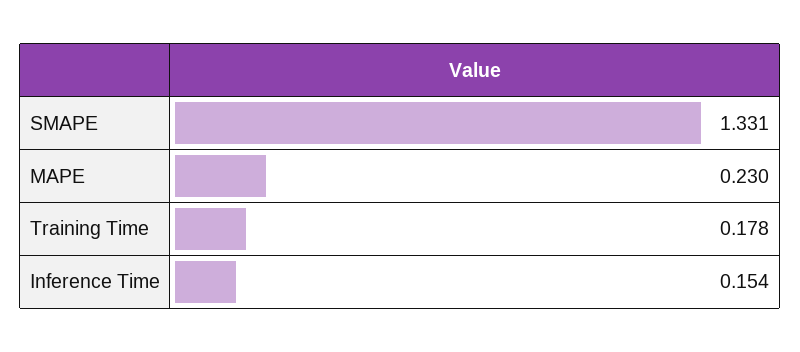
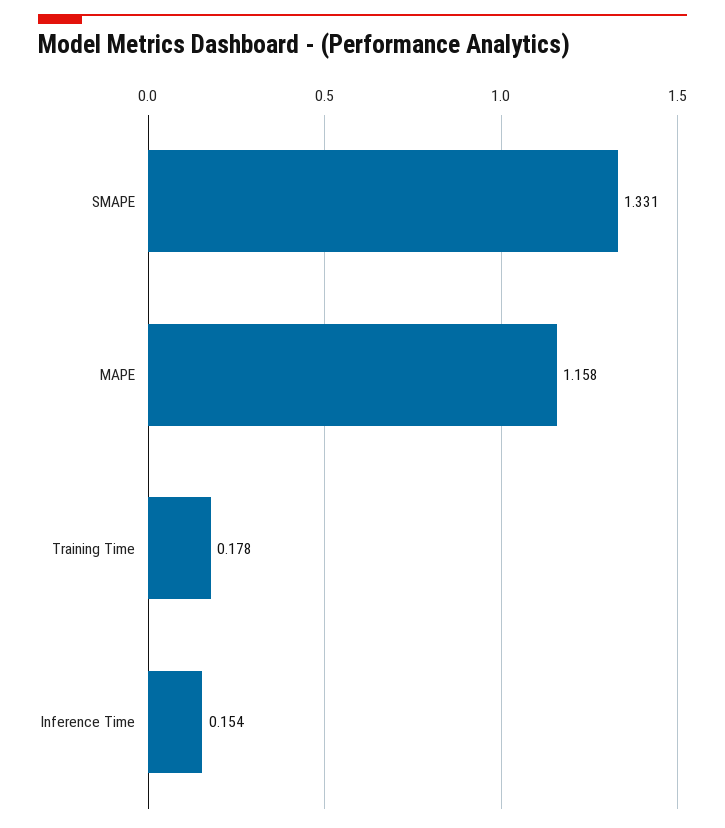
MAPE: 0.23 -> 1.158

